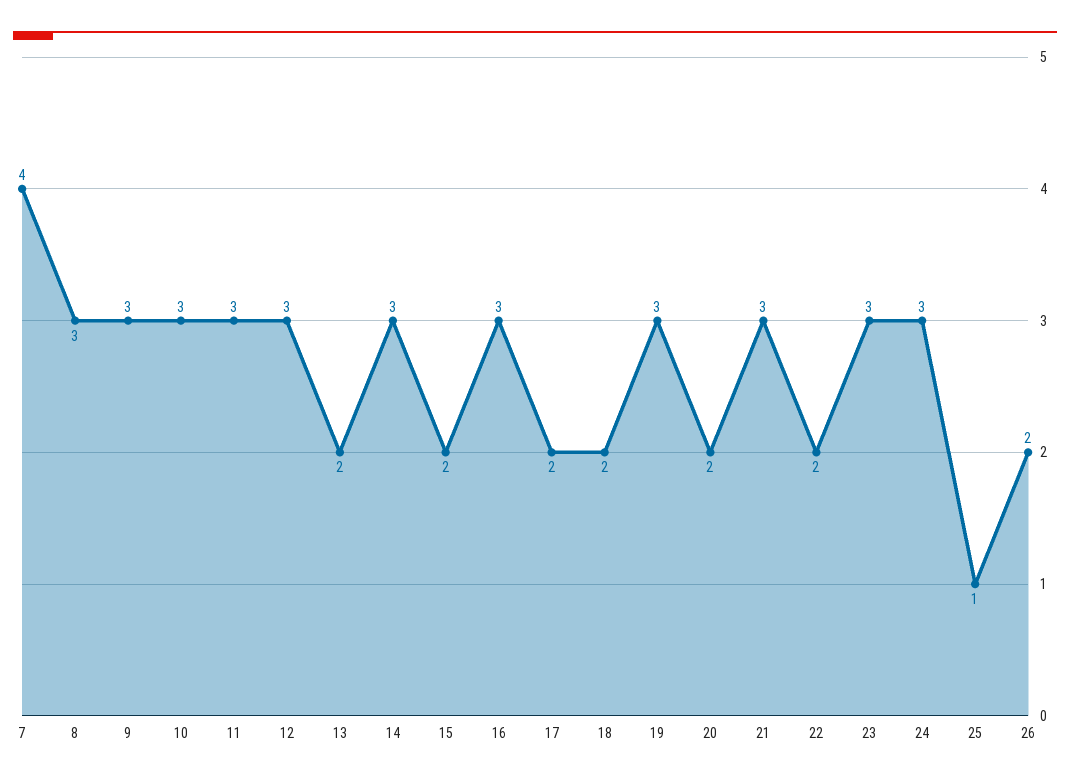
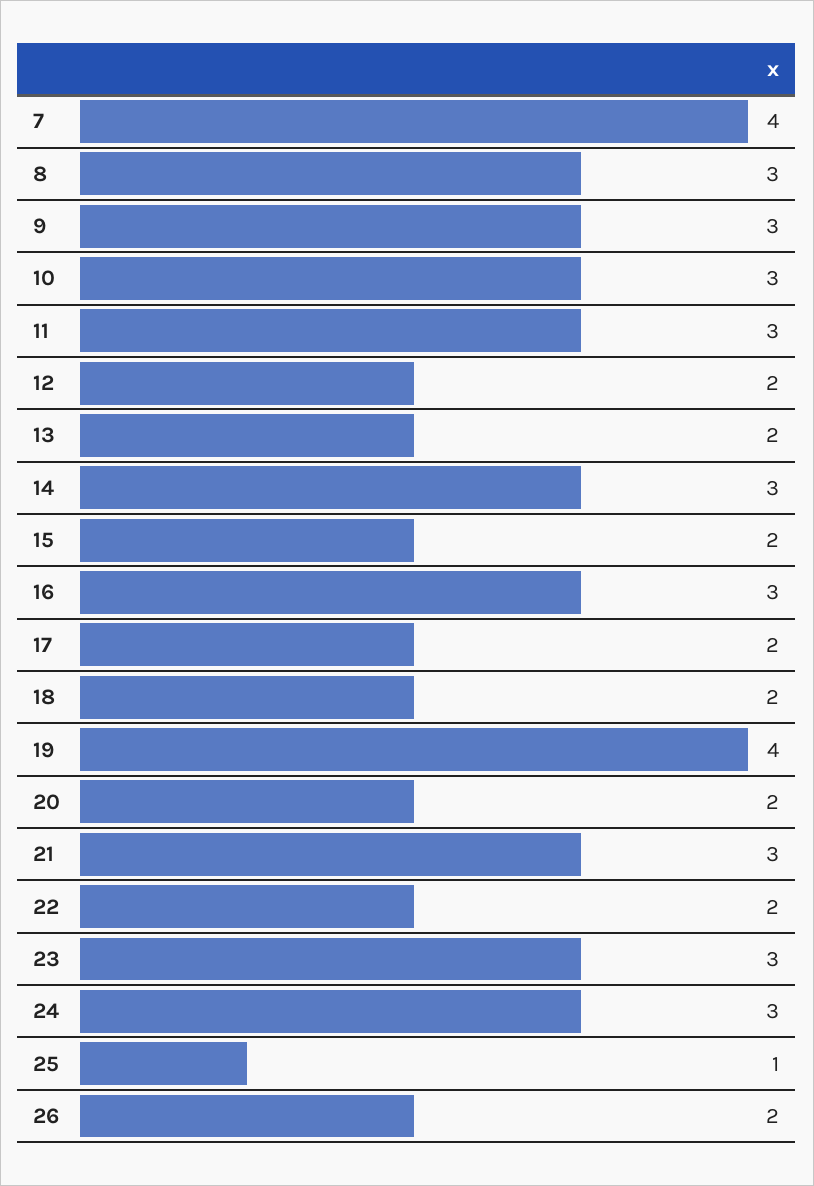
12: 3 -> 2
19: 3 -> 4

